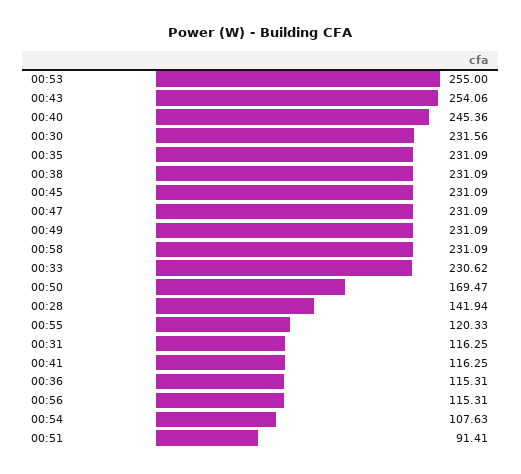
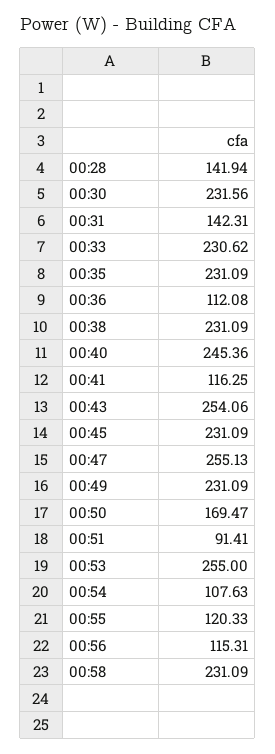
00:47: 231.09 -> 255.13
00:31: 116.25 -> 142.31
00:36: 115.31 -> 112.08

